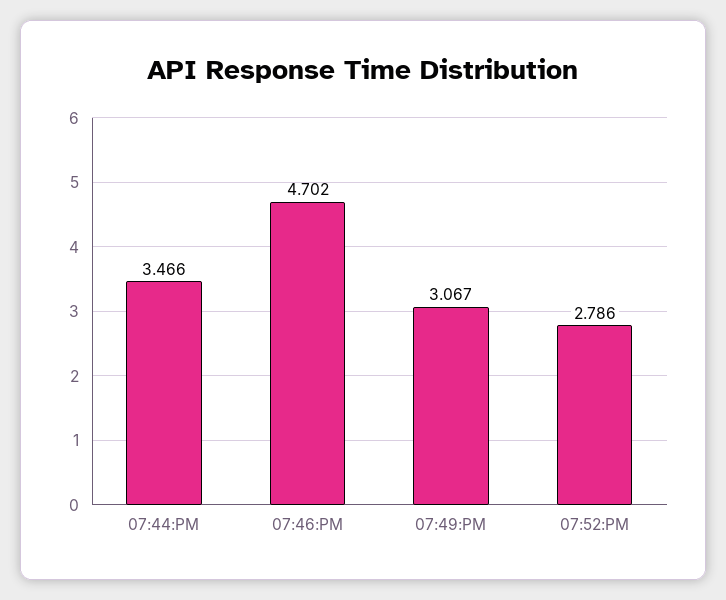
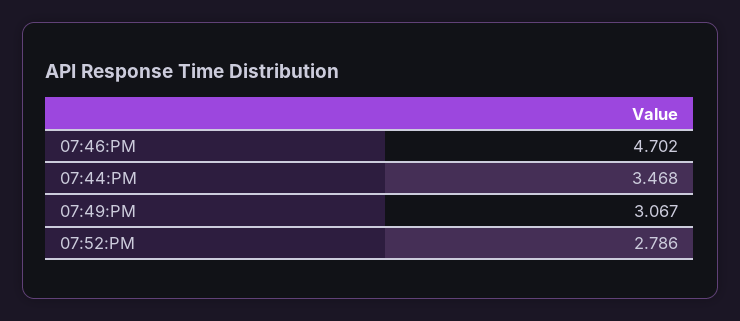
07:44:PM: 3.466 -> 3.468

